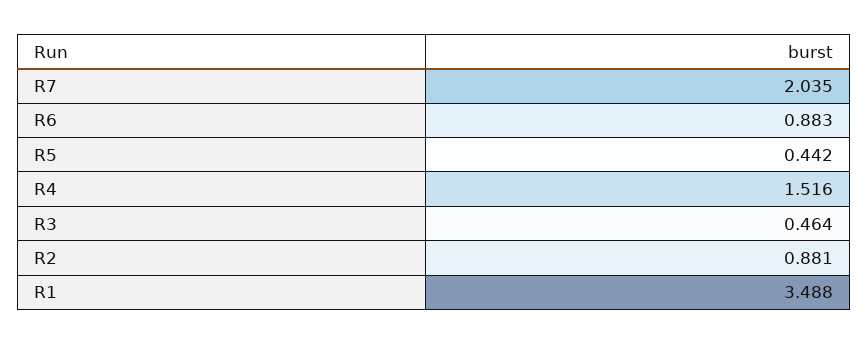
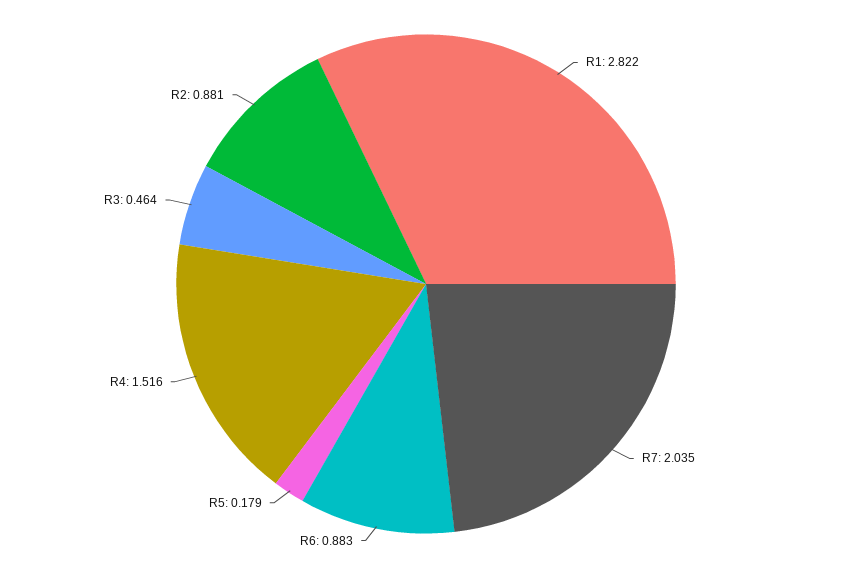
R5: 0.442 -> 0.179
R1: 3.488 -> 2.822

